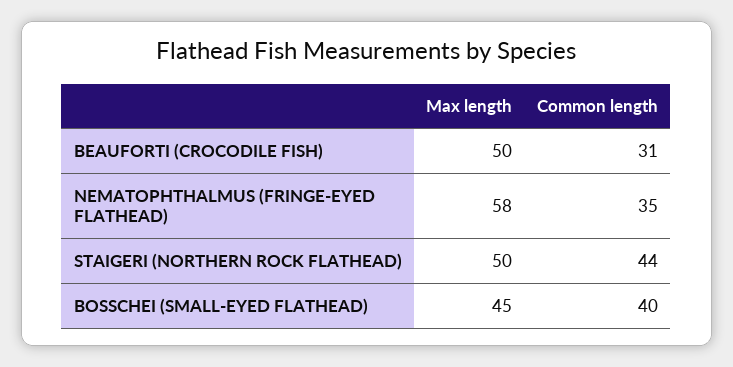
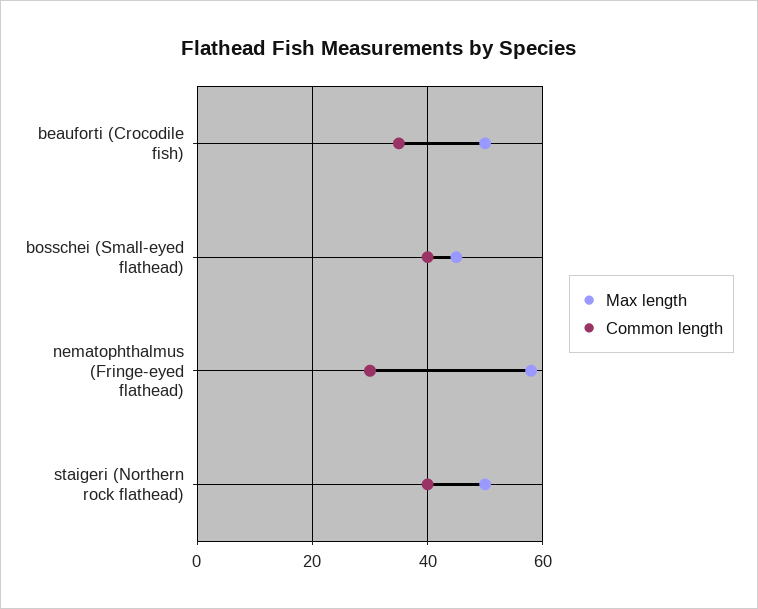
Common length, BEAUFORTI (CROCODILE FISH): 31 -> 35
Common length, NEMATOPHTHALMUS (FRINGE-EYED FLATHEAD): 35 -> 30
Common length, STAIGERI (NORTHERN ROCK FLATHEAD): 44 -> 40

